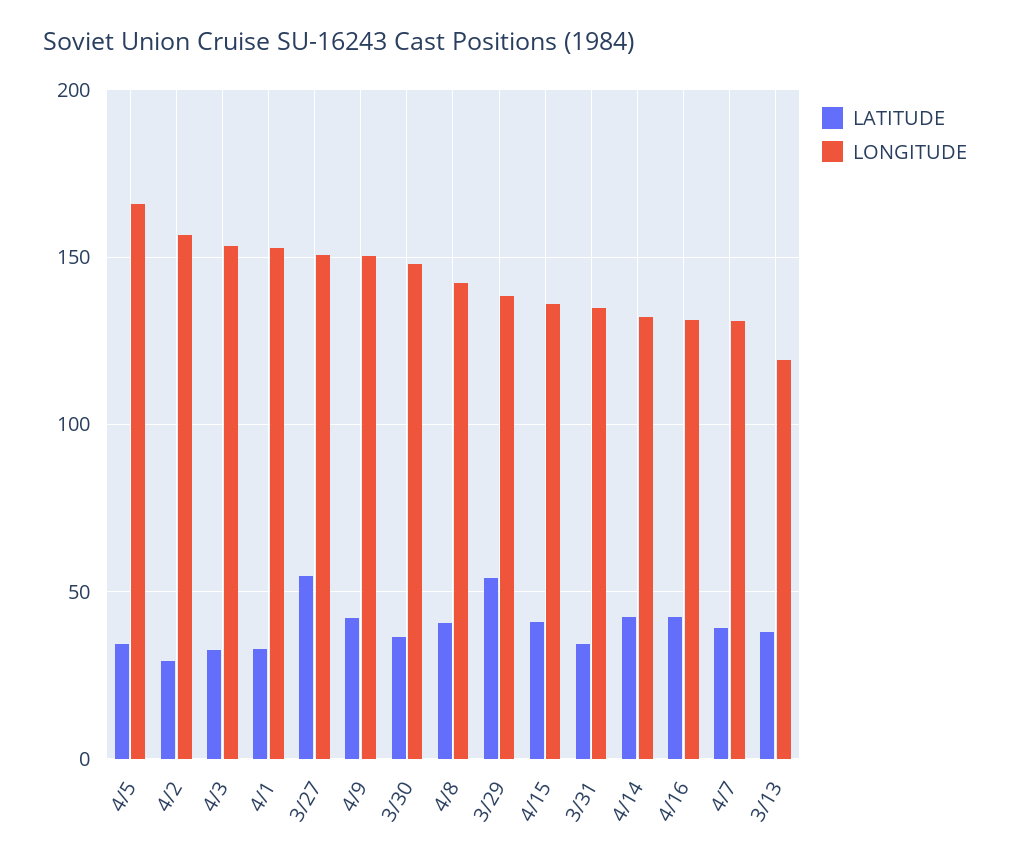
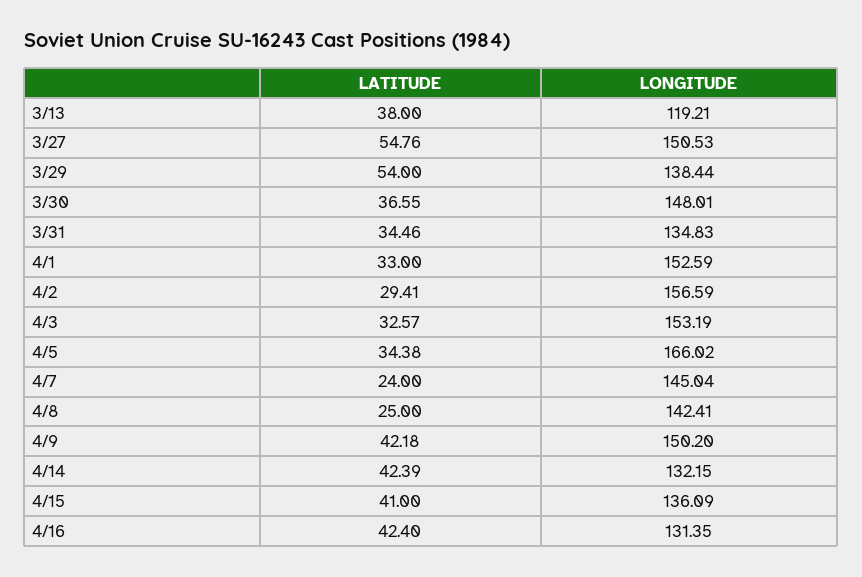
LATITUDE, 4/8: 40 -> 25
LATITUDE, 4/7: 40 -> 24
LONGITUDE, 4/7: 130 -> 145.04

